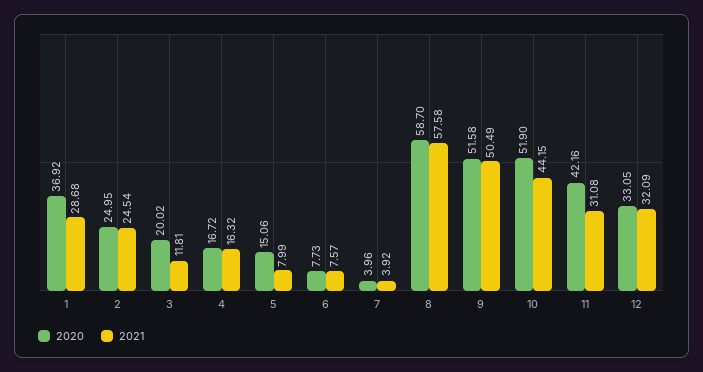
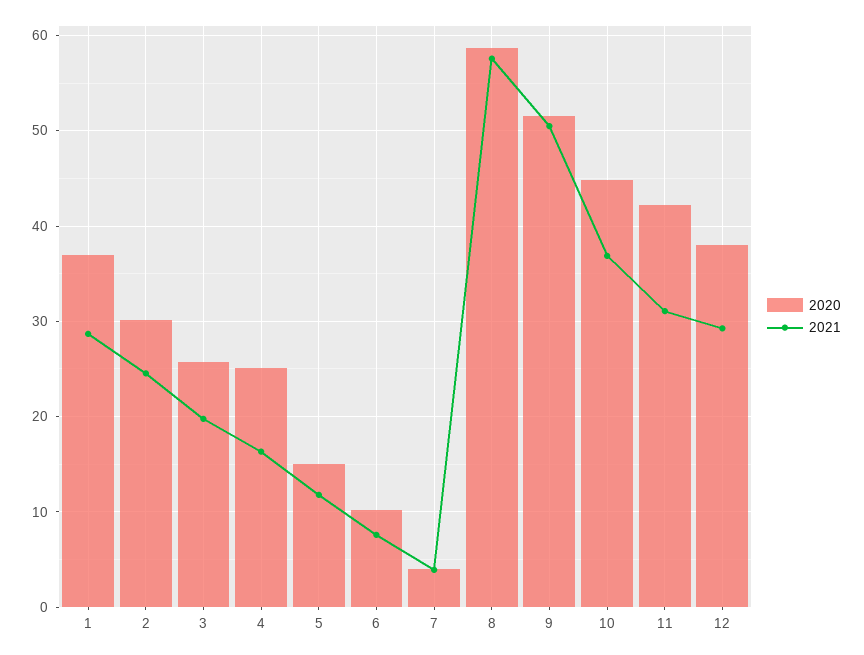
2020, 2: 24.95 -> 30
2020, 3: 20.02 -> 26
2021, 3: 11.81 -> 20
2020, 4: 16.72 -> 25
2021, 5: 7.99 -> 12
2020, 6: 7.73 -> 10
2020, 10: 51.9 -> 45
2021, 10: 44.15 -> 37
2020, 12: 33.05 -> 38
2021, 12: 32.09 -> 29

